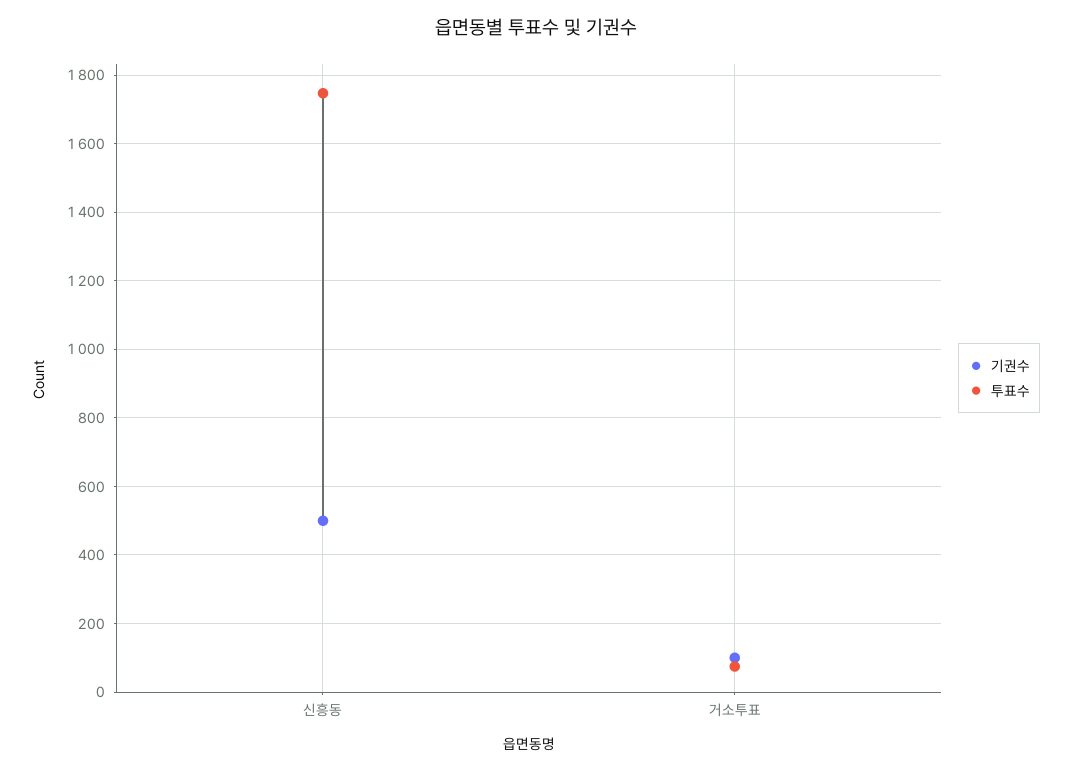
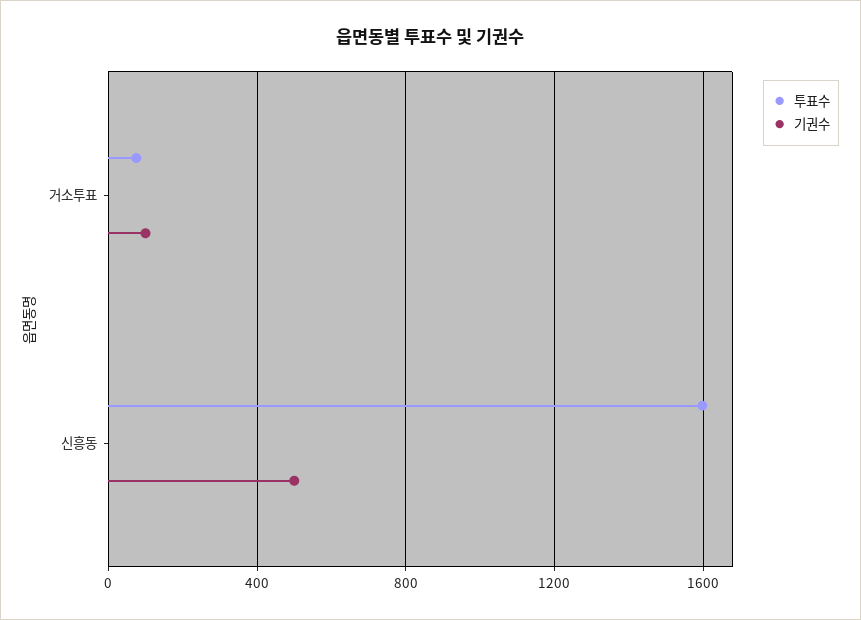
투표수, 신흥동: 1740 -> 1600

